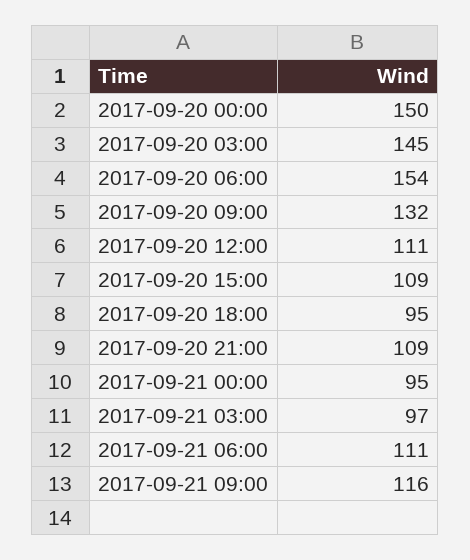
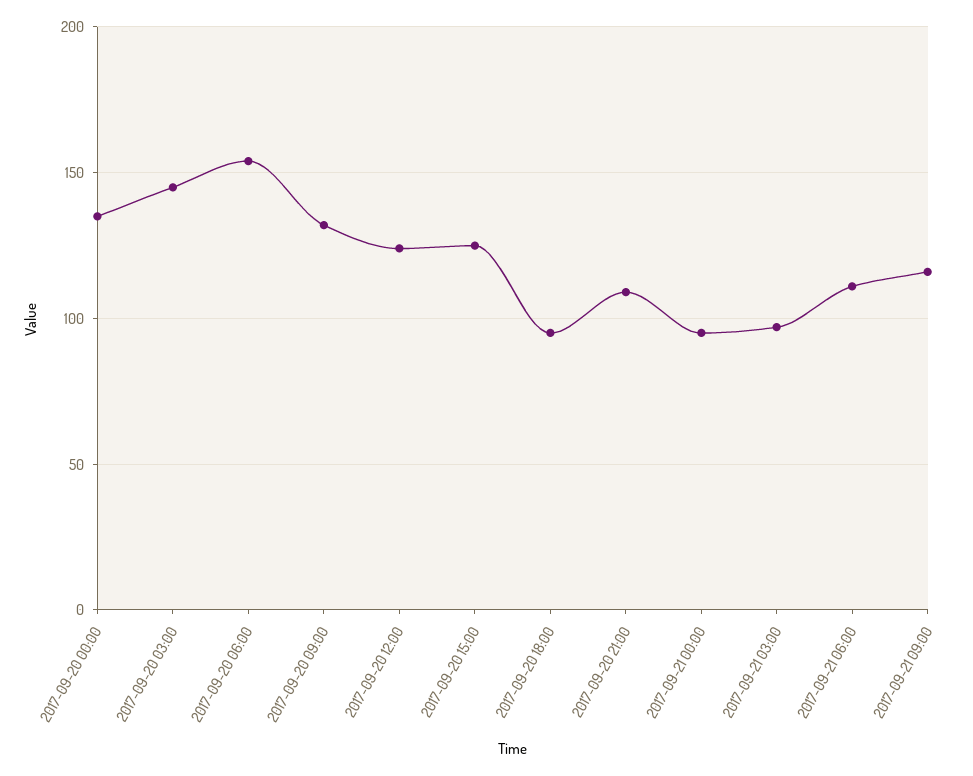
2017-09-20 00:00: 150 -> 135
2017-09-20 12:00: 111 -> 125
2017-09-20 15:00: 109 -> 125

